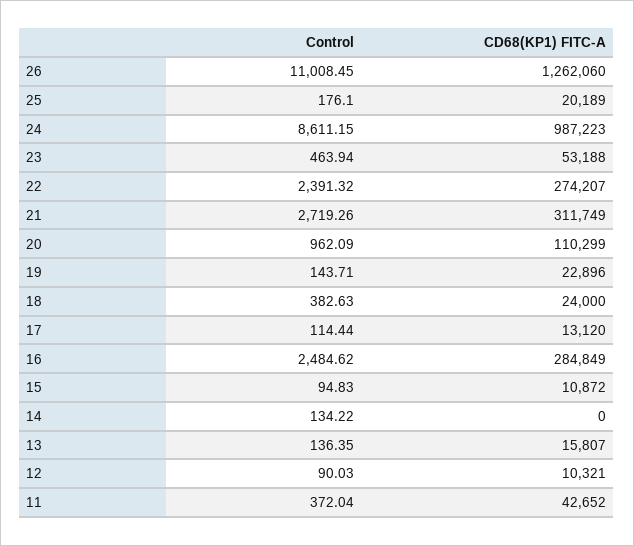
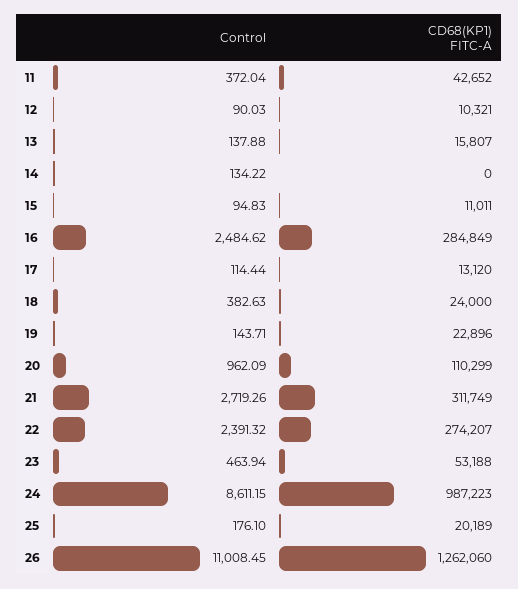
CD68(KP1) FITC-A, 15: 10872 -> 11011
Control, 13: 136.35 -> 137.88

